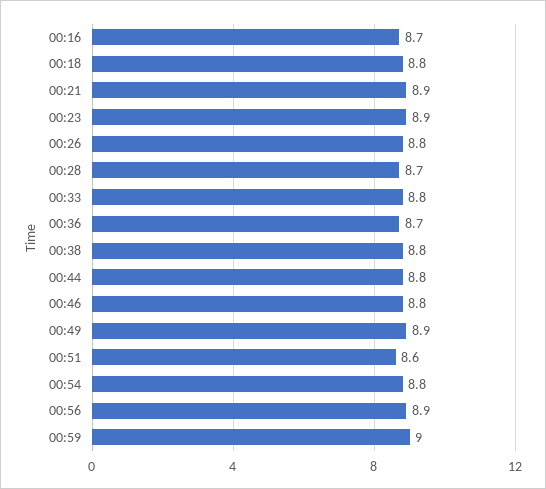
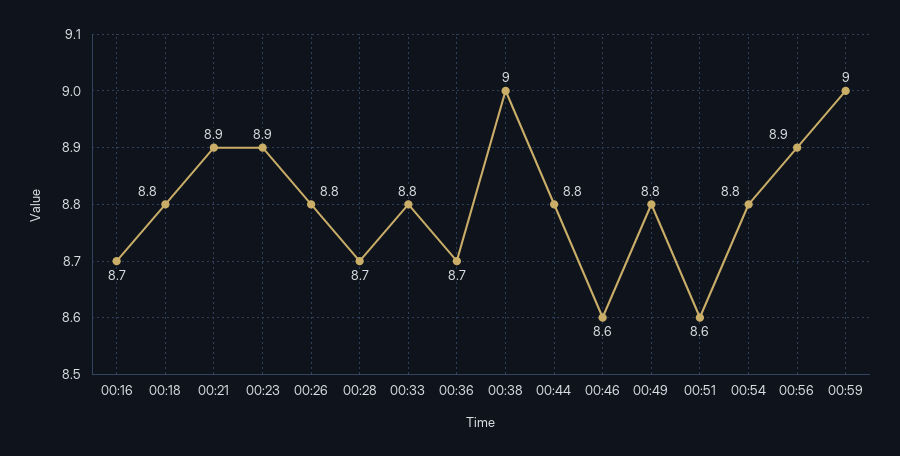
00:38: 8.8 -> 9
00:46: 8.8 -> 8.6
00:49: 8.9 -> 8.8

